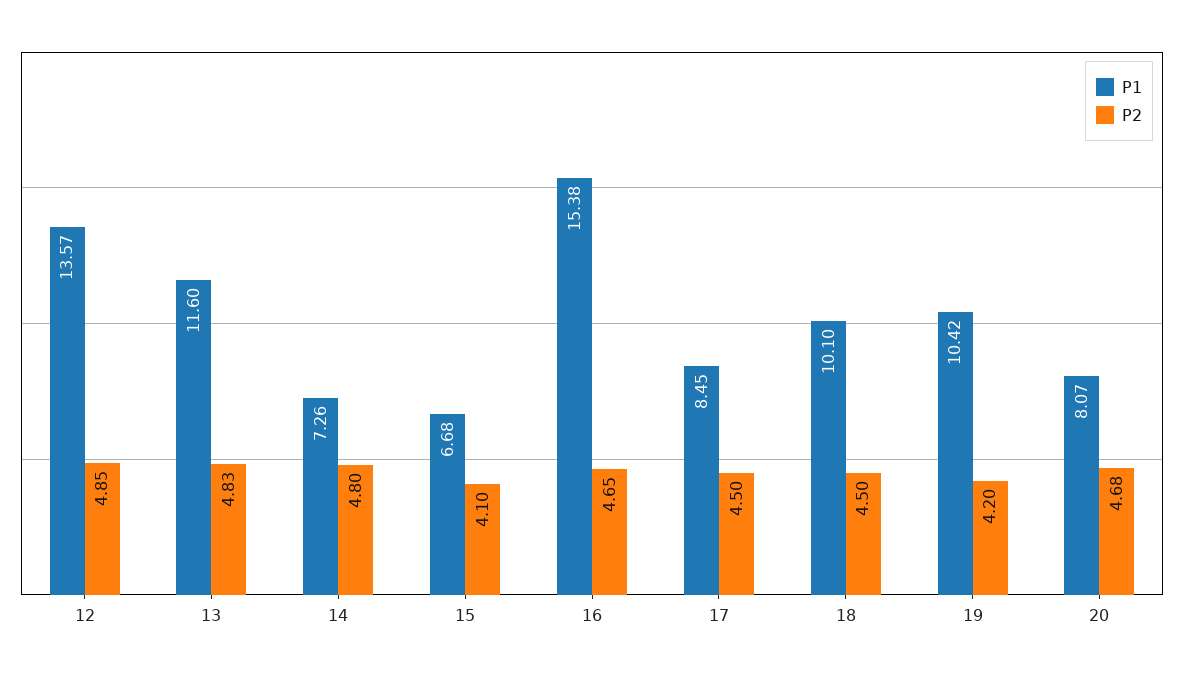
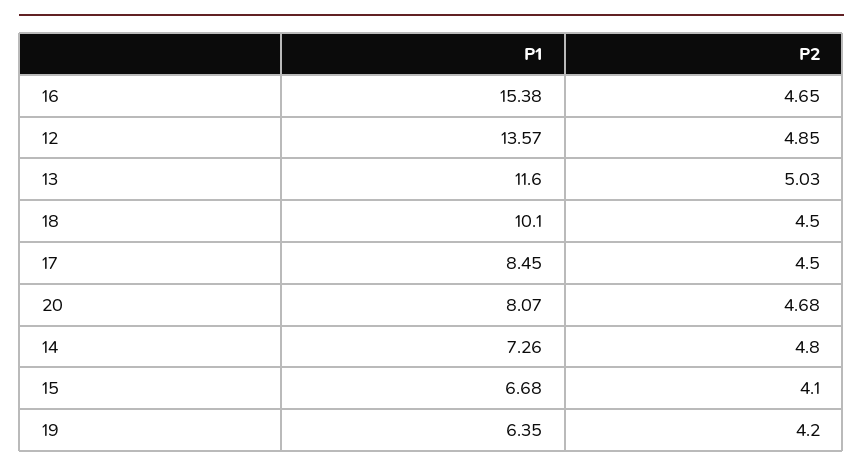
P2, 13: 4.83 -> 5.03
P1, 19: 10.42 -> 6.35

